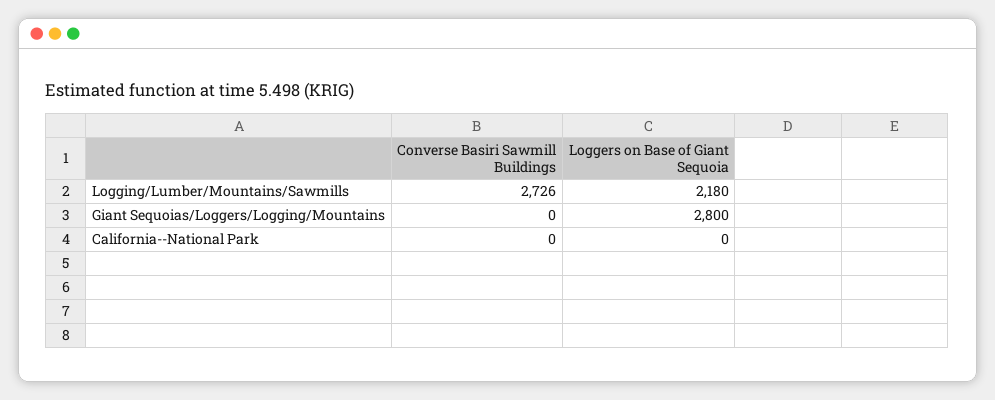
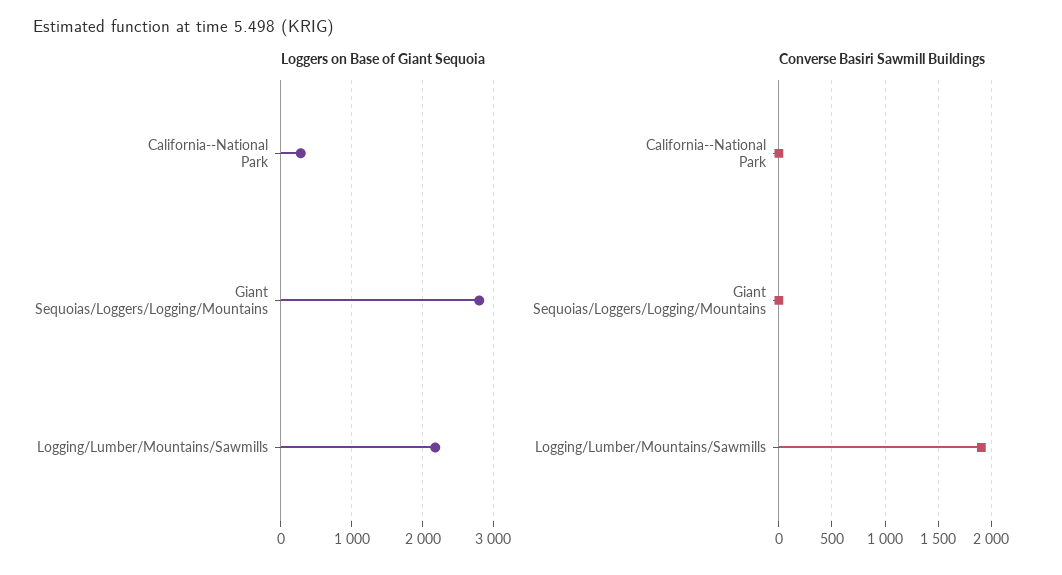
Converse Basiri Sawmill Buildings, Logging/Lumber/Mountains/Sawmills: 2726 -> 1900
Loggers on Base of Giant Sequoia, California--National Park: 0 -> 300

